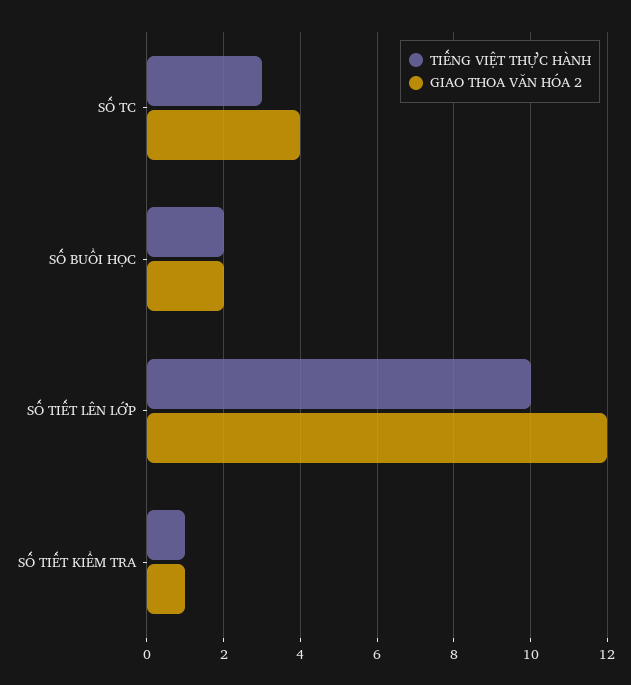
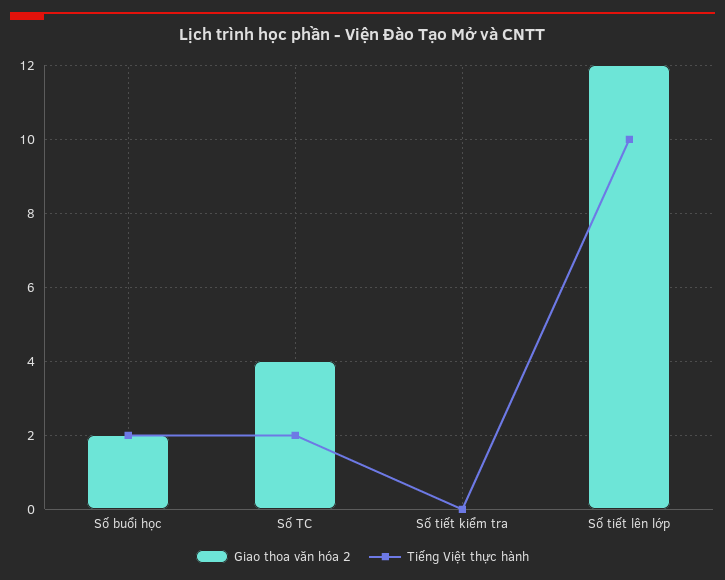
TIẾNG VIỆT THỰC HÀNH, SỐ TC: 3 -> 2
TIẾNG VIỆT THỰC HÀNH, SỐ TIẾT KIỂM TRA: 1 -> 0
GIAO THOA VĂN HÓA 2, SỐ TIẾT KIỂM TRA: 1 -> 0

